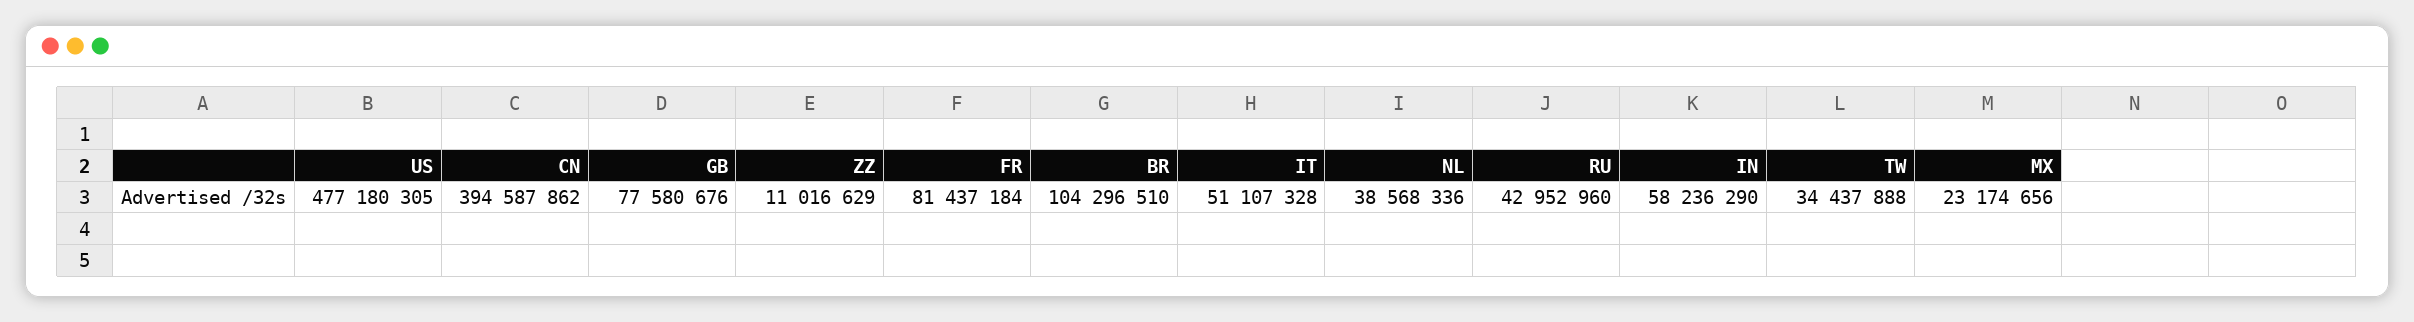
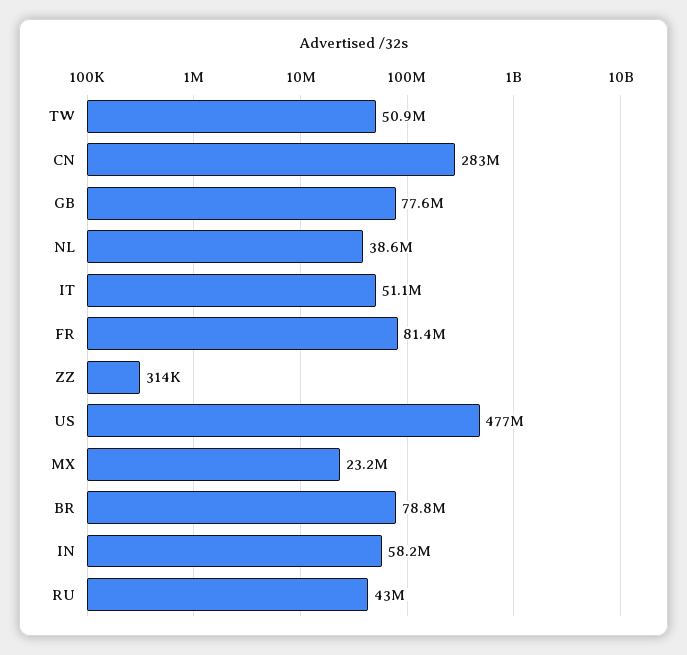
CN: 394587862 -> 283000000
ZZ: 11016629 -> 314000
BR: 104296510 -> 78800000
TW: 34437888 -> 50900000

